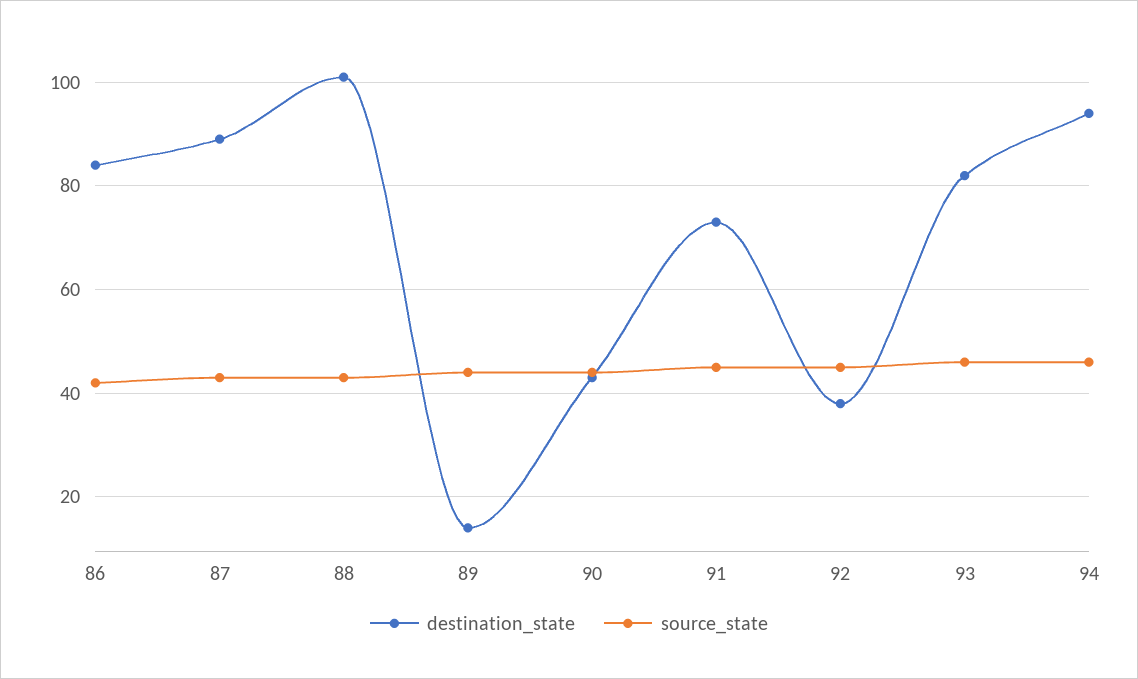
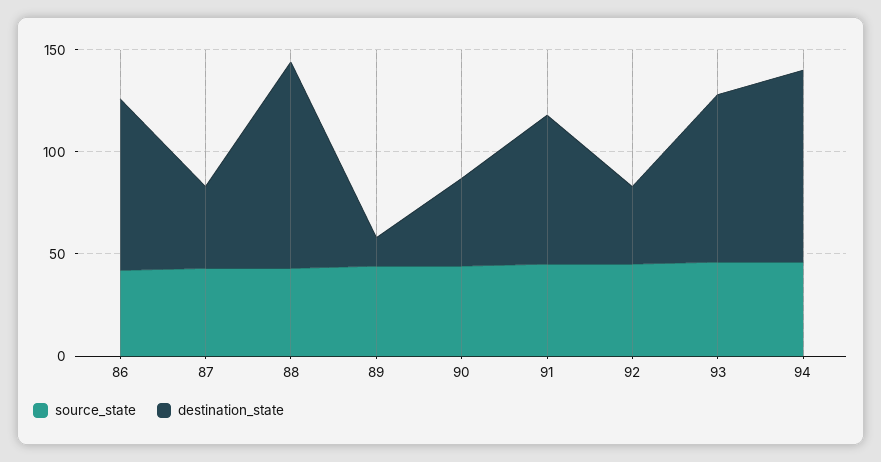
destination_state, 87: 90 -> 40

